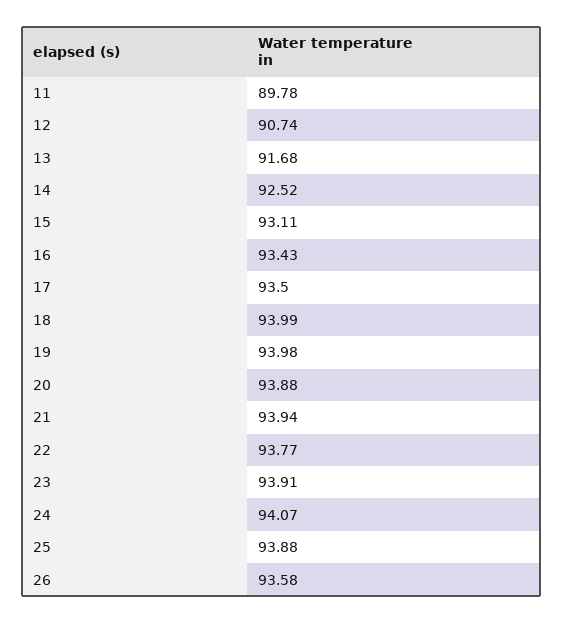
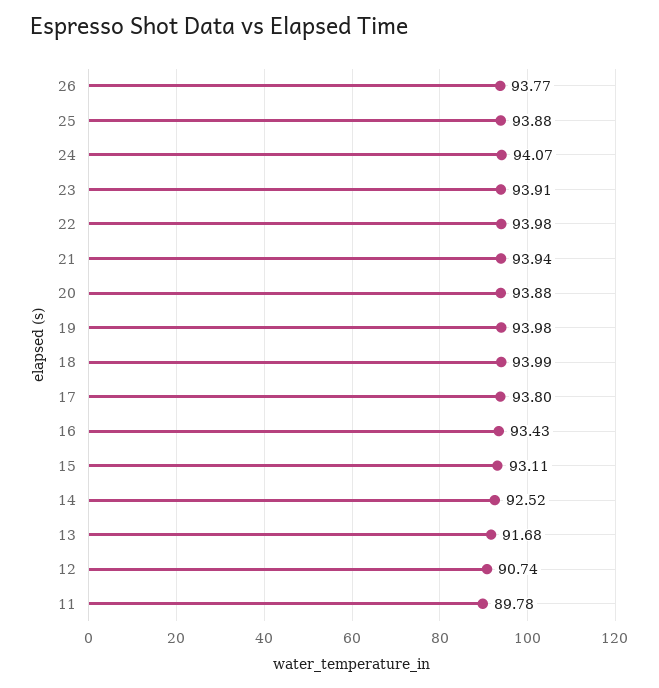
17: 93.5 -> 93.8
22: 93.77 -> 93.98
26: 93.58 -> 93.77

